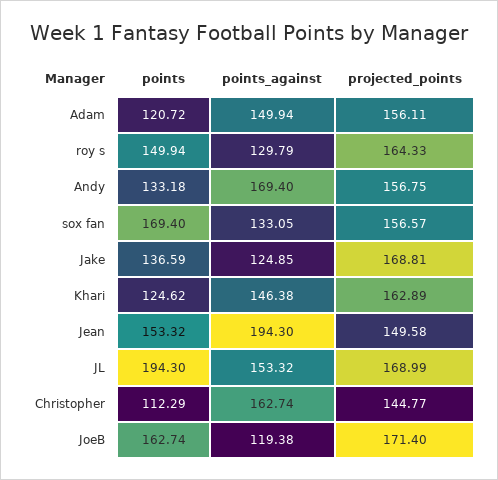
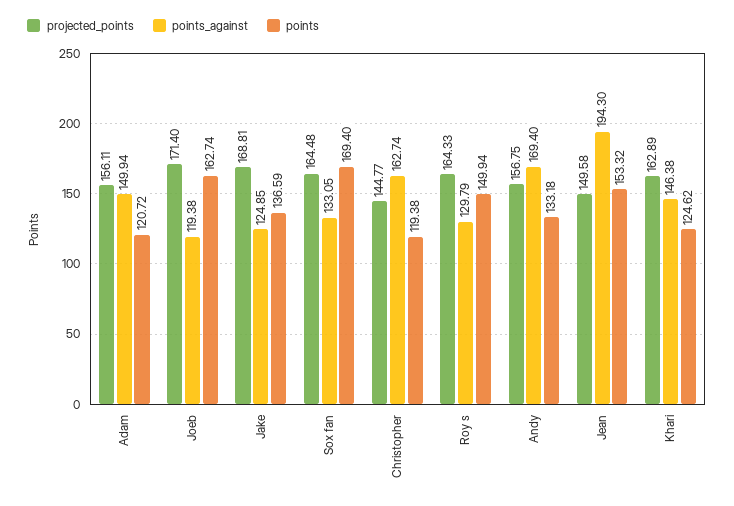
projected_points, sox fan: 156.57 -> 164.48
points, JL: 194.3 -> none
points_against, JL: 153.32 -> none
projected_points, JL: 168.99 -> none
points, Christopher: 112.29 -> 119.38

